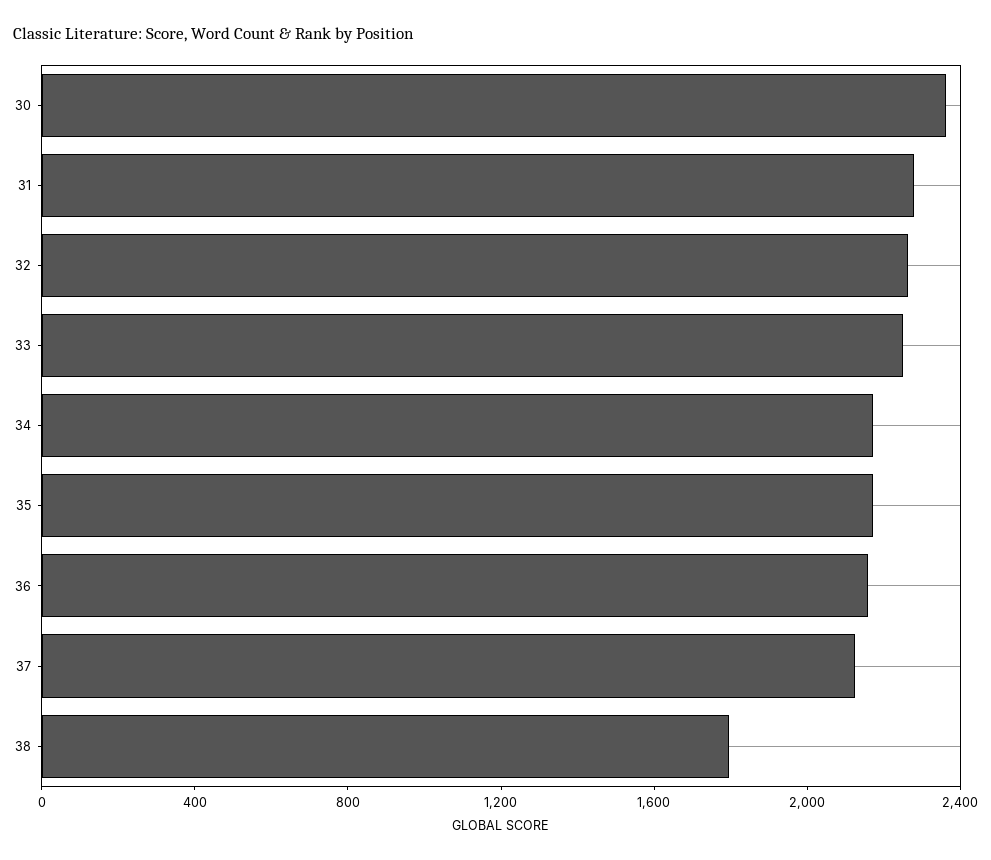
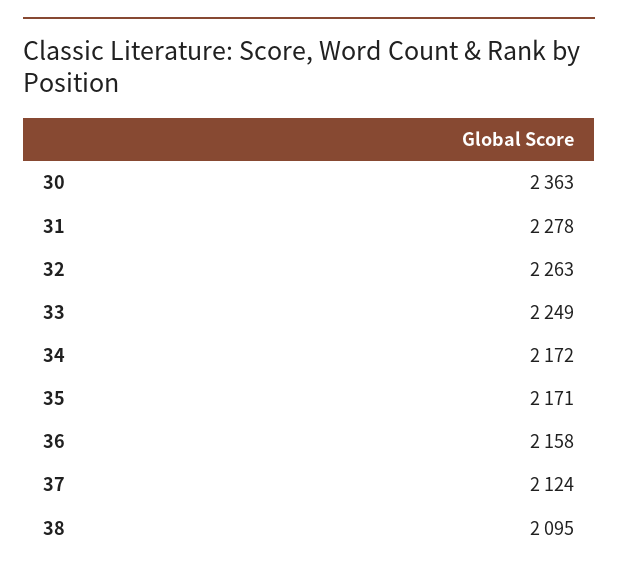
38: 1800 -> 2095

